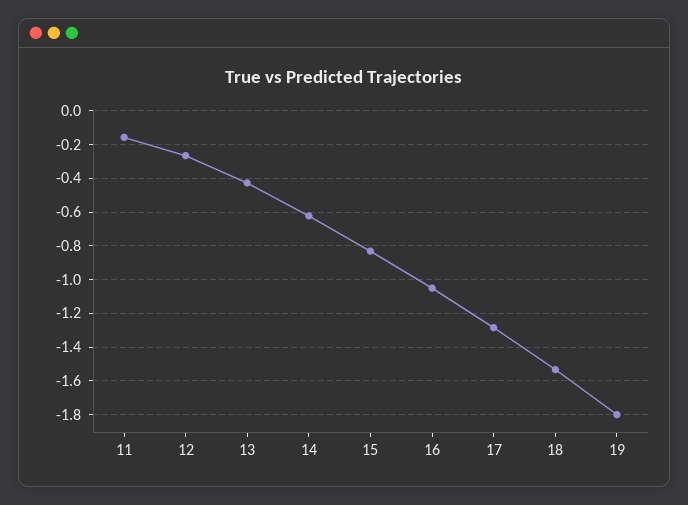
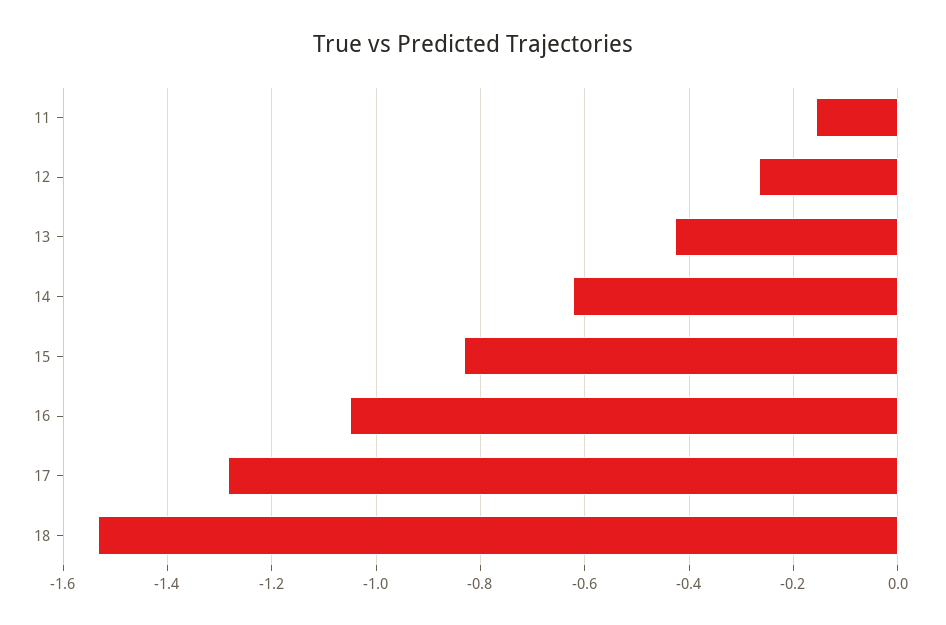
19: -1.8 -> none

